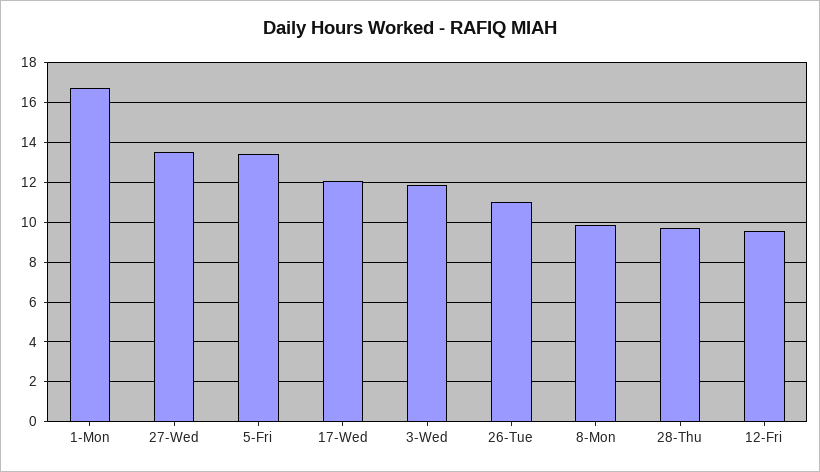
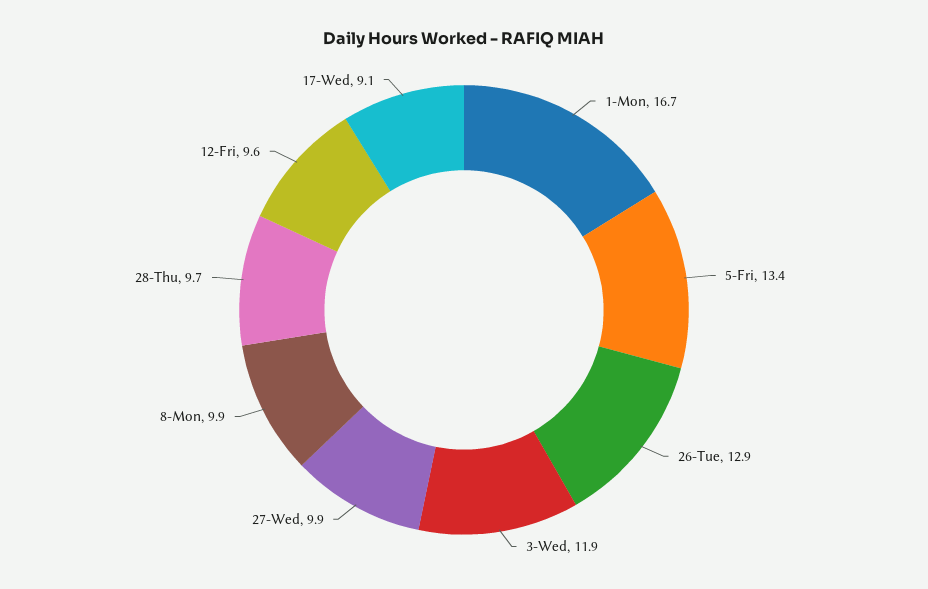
27-Wed: 13.5 -> 9.9
17-Wed: 12 -> 9.1
26-Tue: 11 -> 12.9

